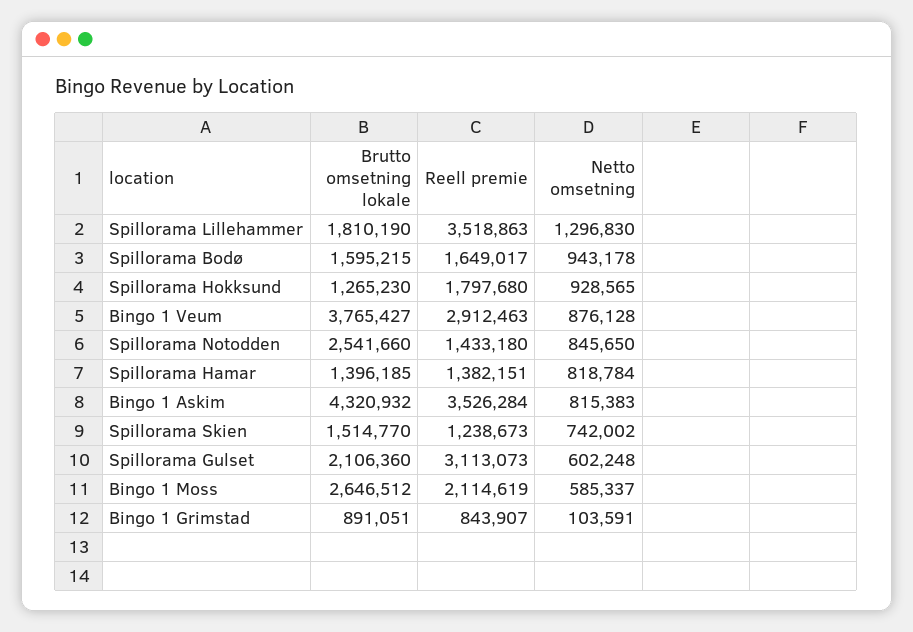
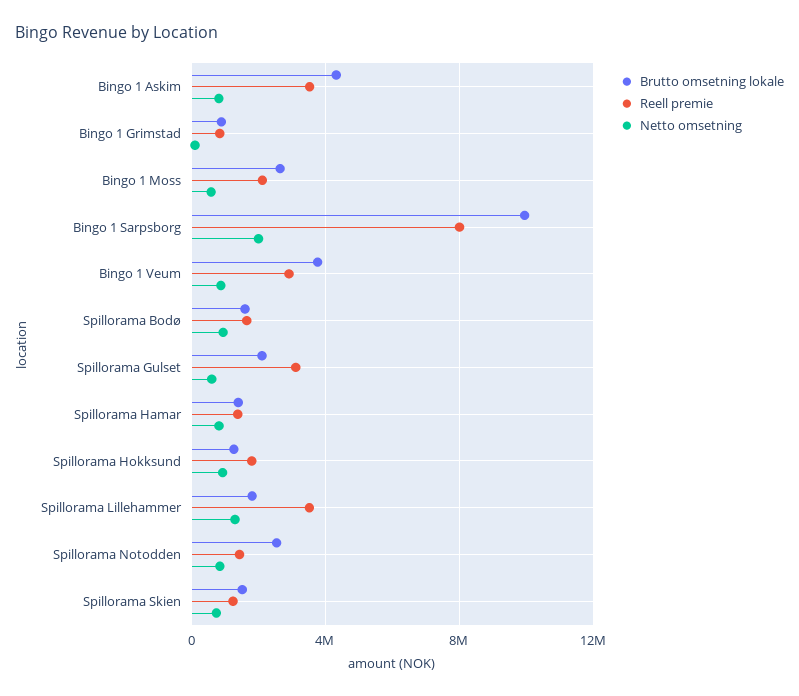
Brutto omsetning lokale, Bingo 1 Sarpsborg: none -> 10000000
Reell premie, Bingo 1 Sarpsborg: none -> 8000000
Netto omsetning, Bingo 1 Sarpsborg: none -> 2000000

